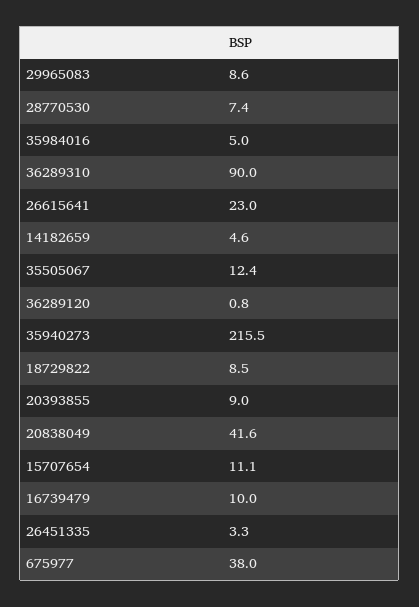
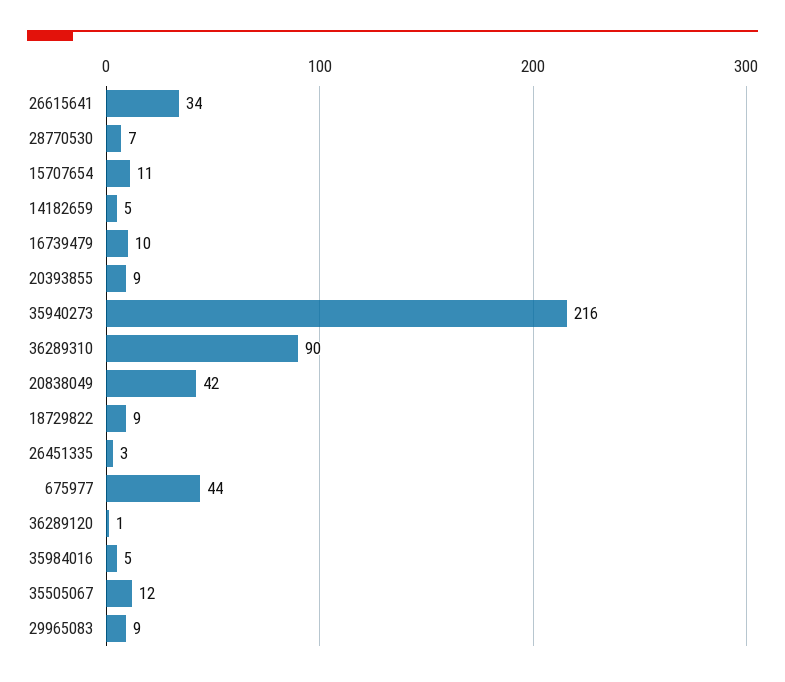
26615641: 23 -> 34
675977: 38 -> 44

